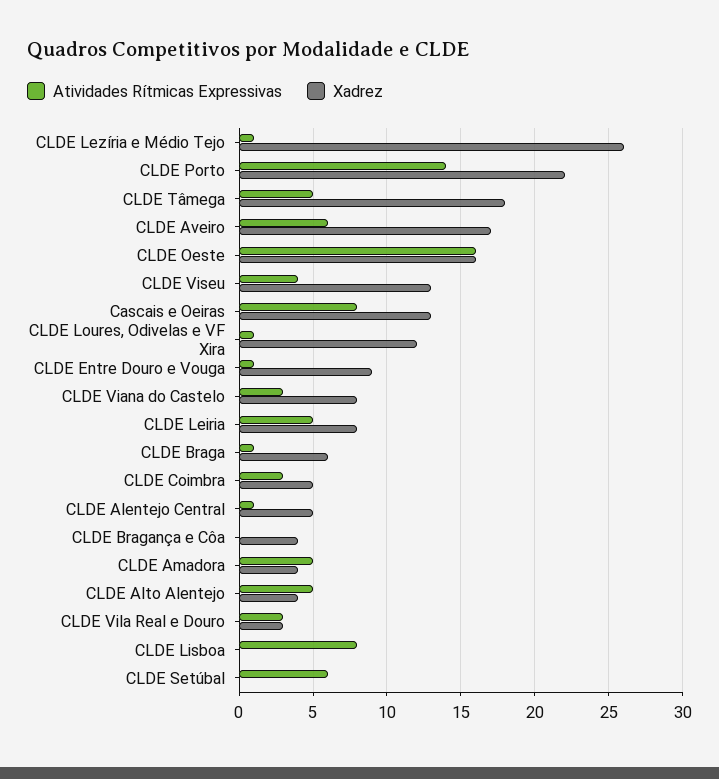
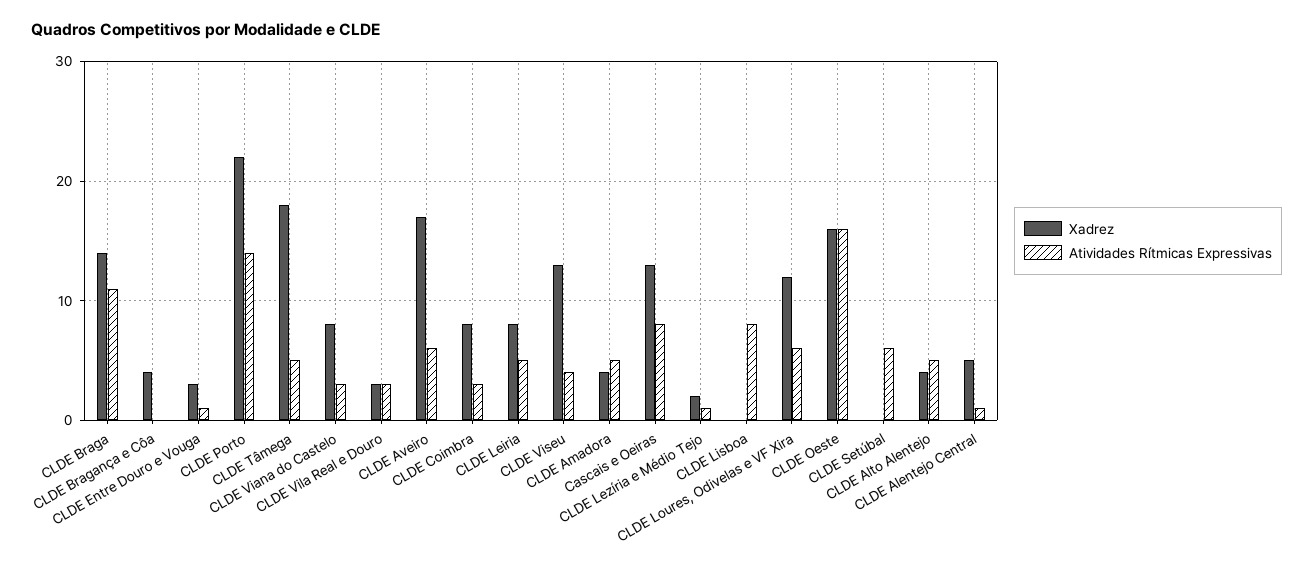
Xadrez, CLDE Lezíria e Médio Tejo: 26 -> 2
Atividades Rítmicas Expressivas, CLDE Loures, Odivelas e VF Xira: 1 -> 6
Xadrez, CLDE Entre Douro e Vouga: 9 -> 3
Atividades Rítmicas Expressivas, CLDE Braga: 1 -> 11
Xadrez, CLDE Braga: 6 -> 14
Xadrez, CLDE Coimbra: 5 -> 8

